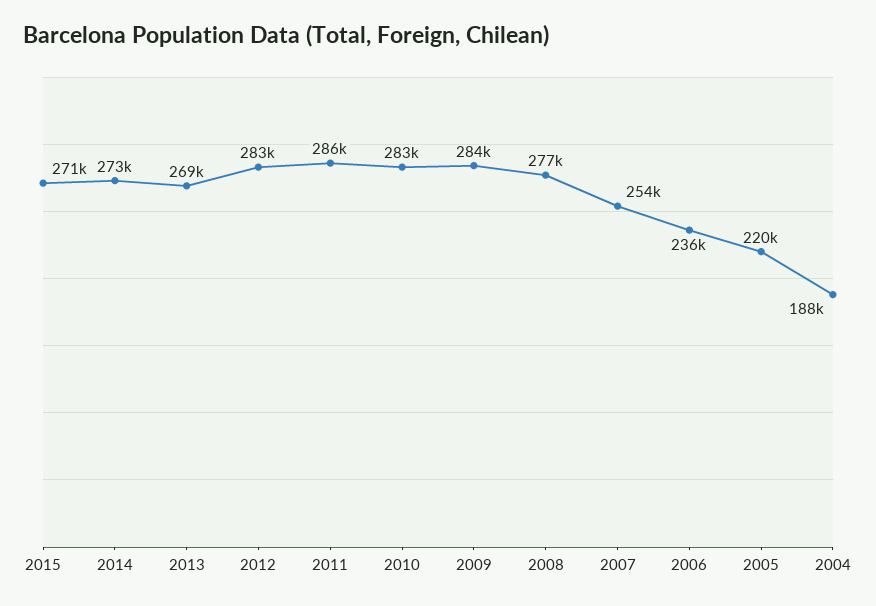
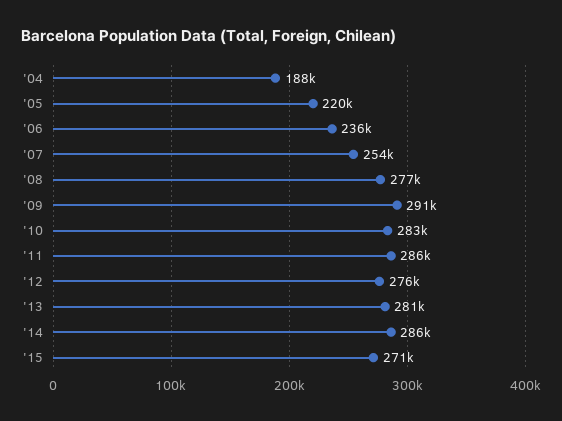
2014: 273000 -> 286000
2013: 269000 -> 281000
2012: 283000 -> 276000
2009: 284000 -> 291000

